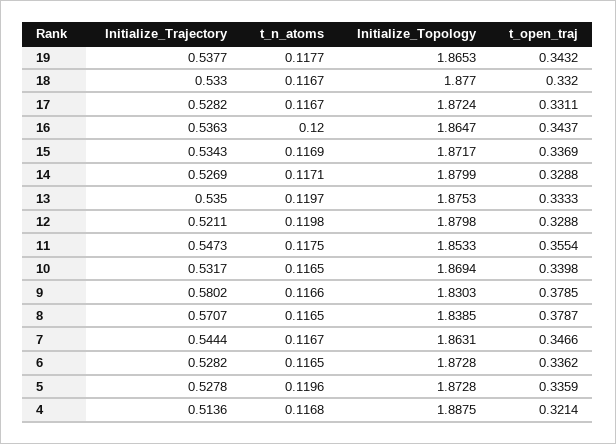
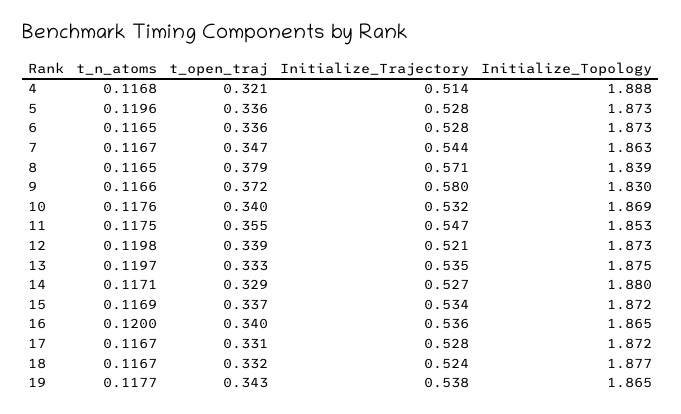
Initialize_Trajectory, 18: 0.533 -> 0.524
t_open_traj, 16: 0.3437 -> 0.34
Initialize_Topology, 12: 1.8798 -> 1.873
t_open_traj, 12: 0.3288 -> 0.339
t_n_atoms, 10: 0.1165 -> 0.1176
t_open_traj, 9: 0.3785 -> 0.372

